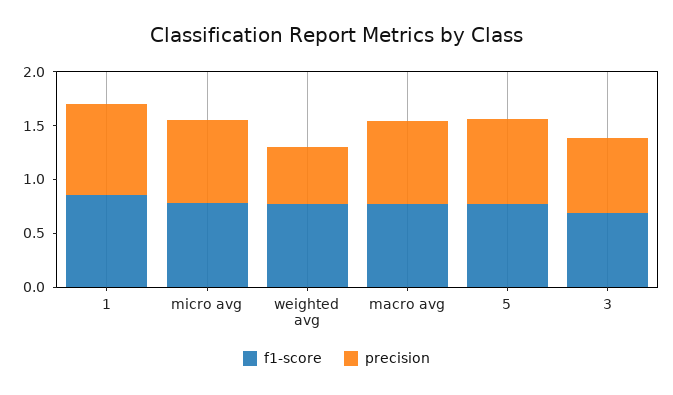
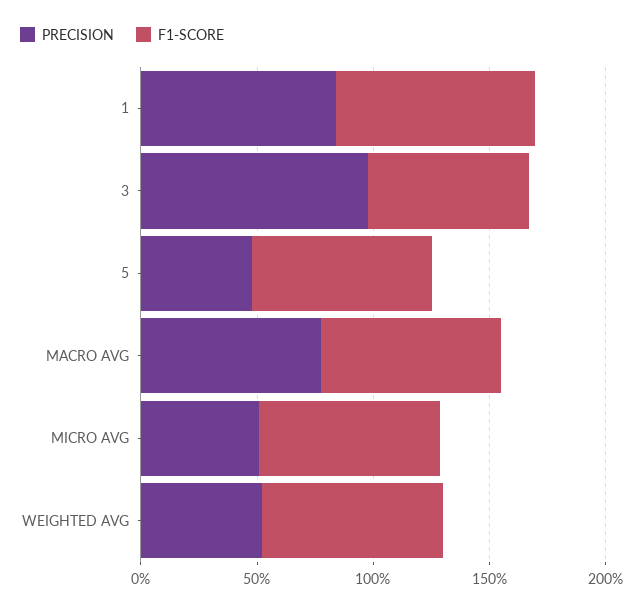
precision, micro avg: 0.8 -> 0.5
precision, 5: 0.8 -> 0.5
precision, 3: 0.7 -> 1

